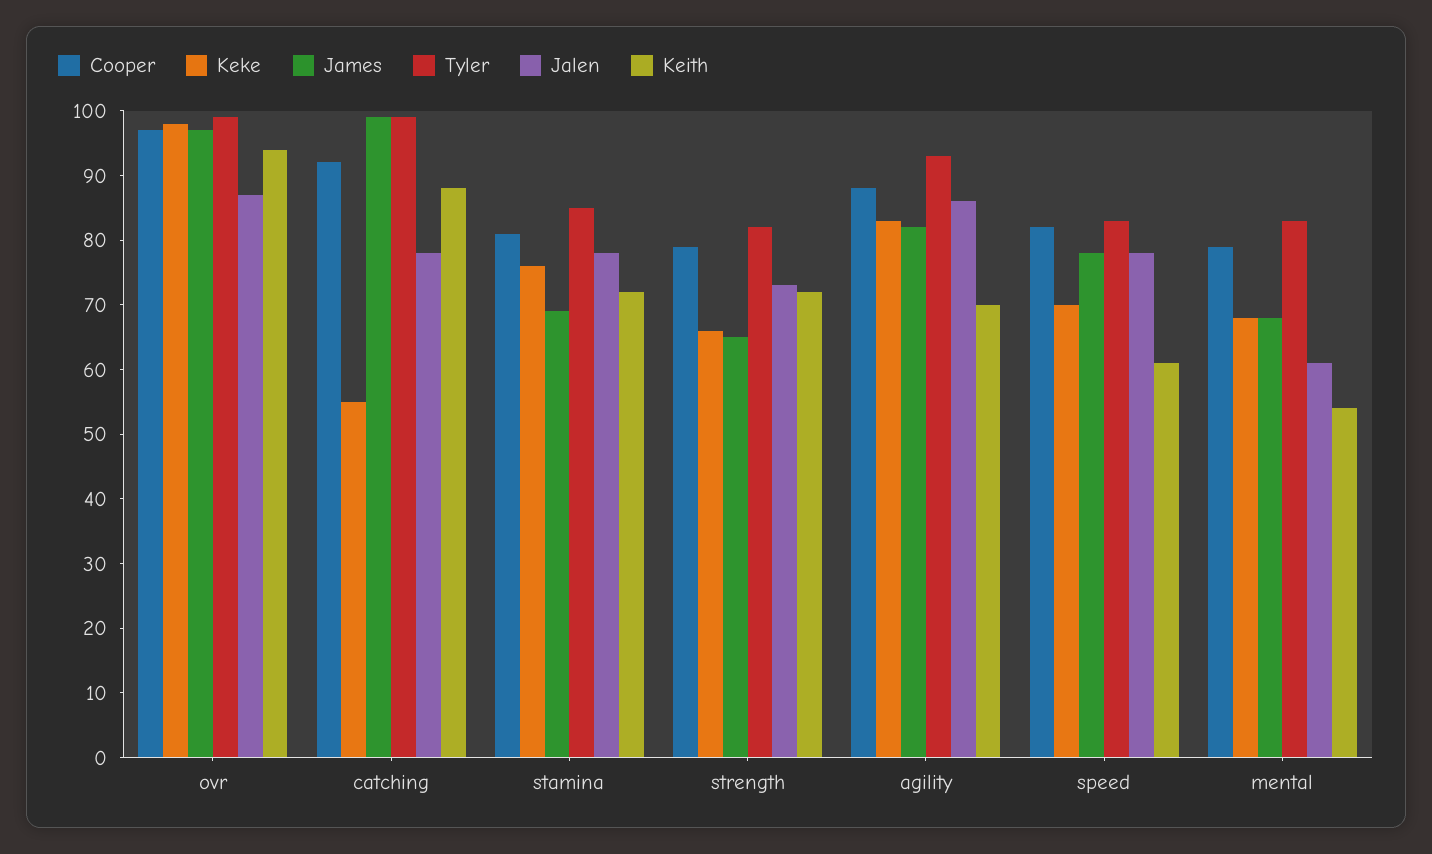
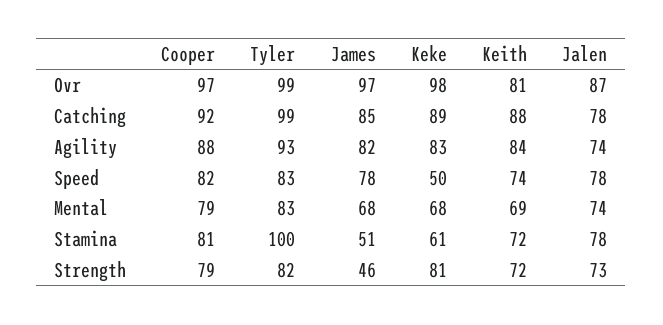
Keith, ovr: 95 -> 81
Keke, catching: 55 -> 89
James, catching: 100 -> 85
Keke, stamina: 75 -> 61
James, stamina: 70 -> 51
Tyler, stamina: 85 -> 100
Keke, strength: 65 -> 81
James, strength: 65 -> 46
Jalen, agility: 85 -> 74
Keith, agility: 70 -> 84
Keke, speed: 70 -> 50
Keith, speed: 60 -> 74
Jalen, mental: 60 -> 74
Keith, mental: 55 -> 69

